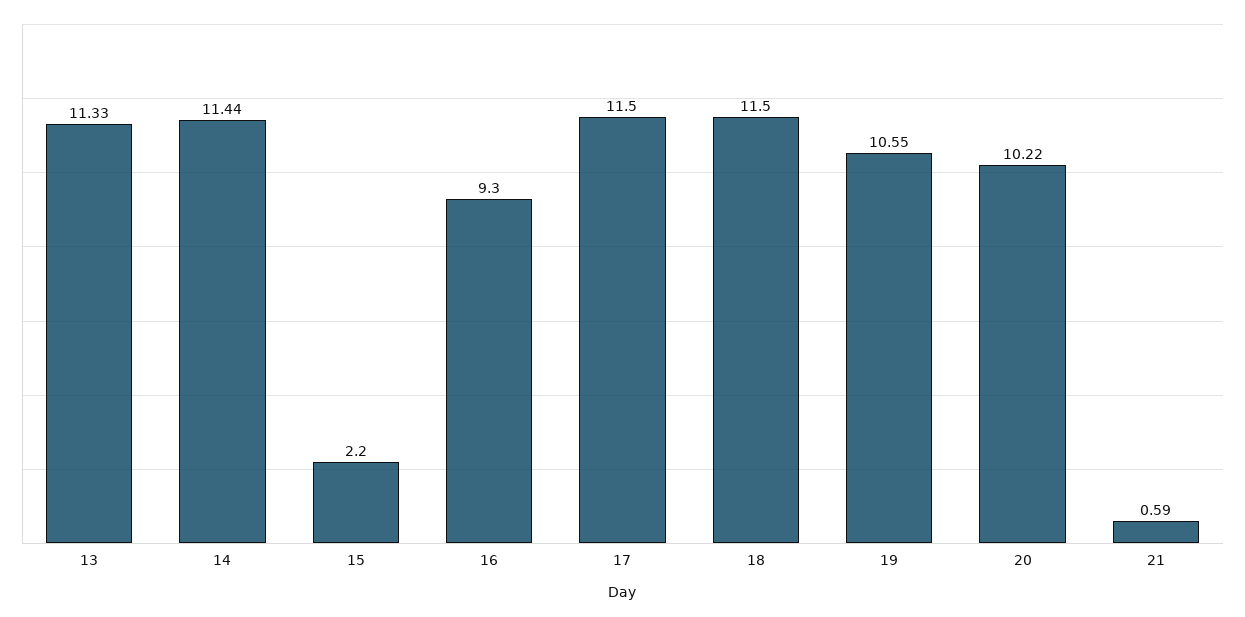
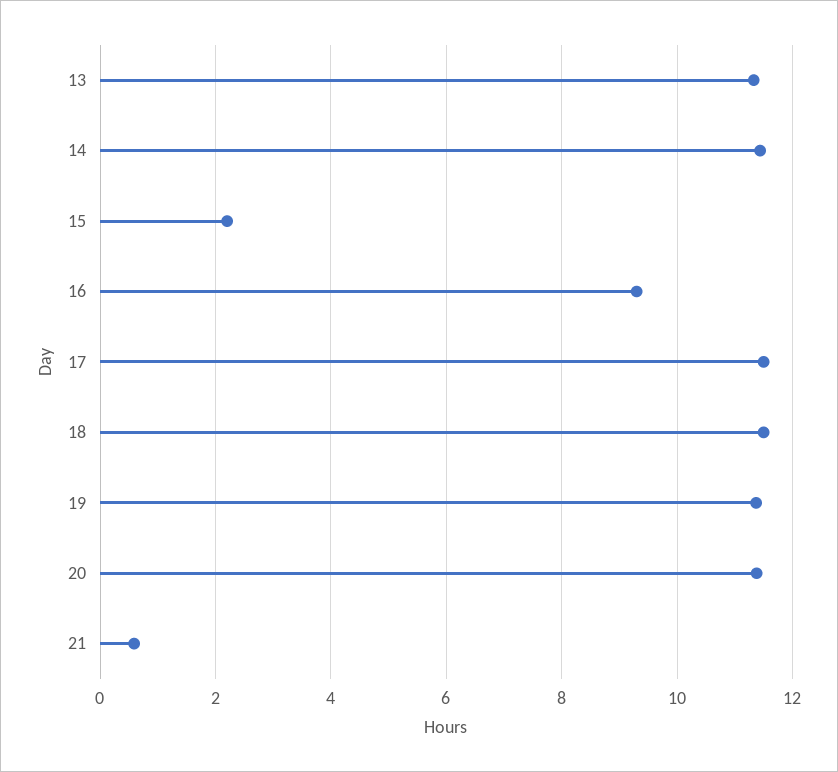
19: 10.55 -> 11.4
20: 10.22 -> 11.4

